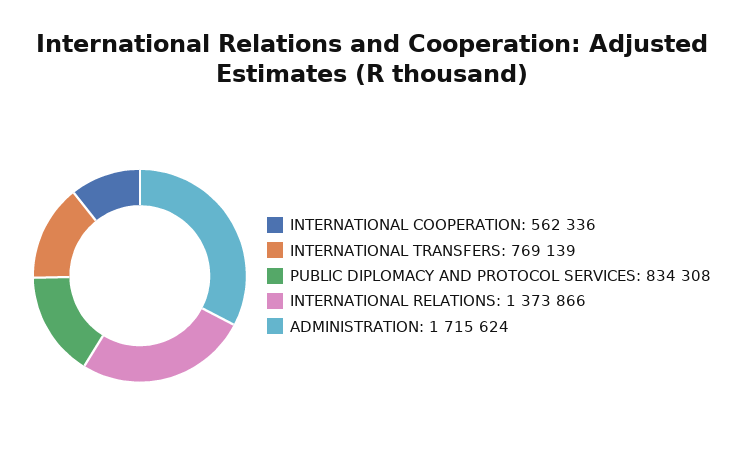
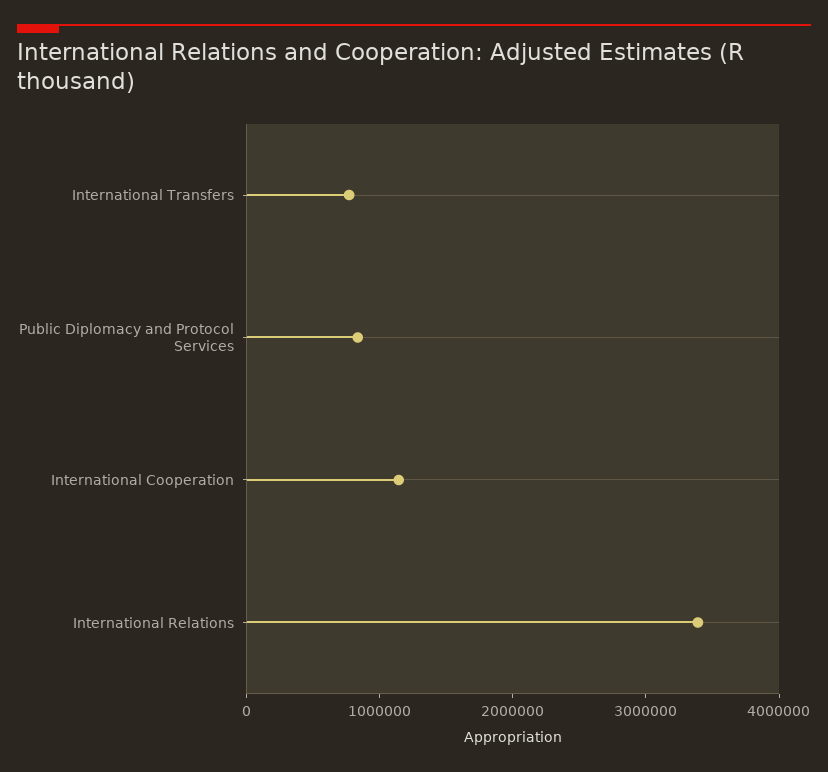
INTERNATIONAL COOPERATION: 562336 -> 1200000
INTERNATIONAL RELATIONS: 1373866 -> 3400000
ADMINISTRATION: 1715624 -> none

